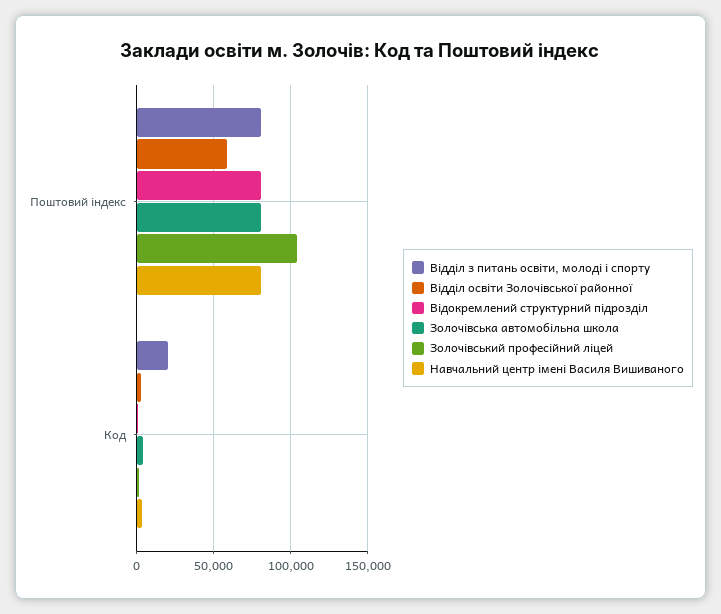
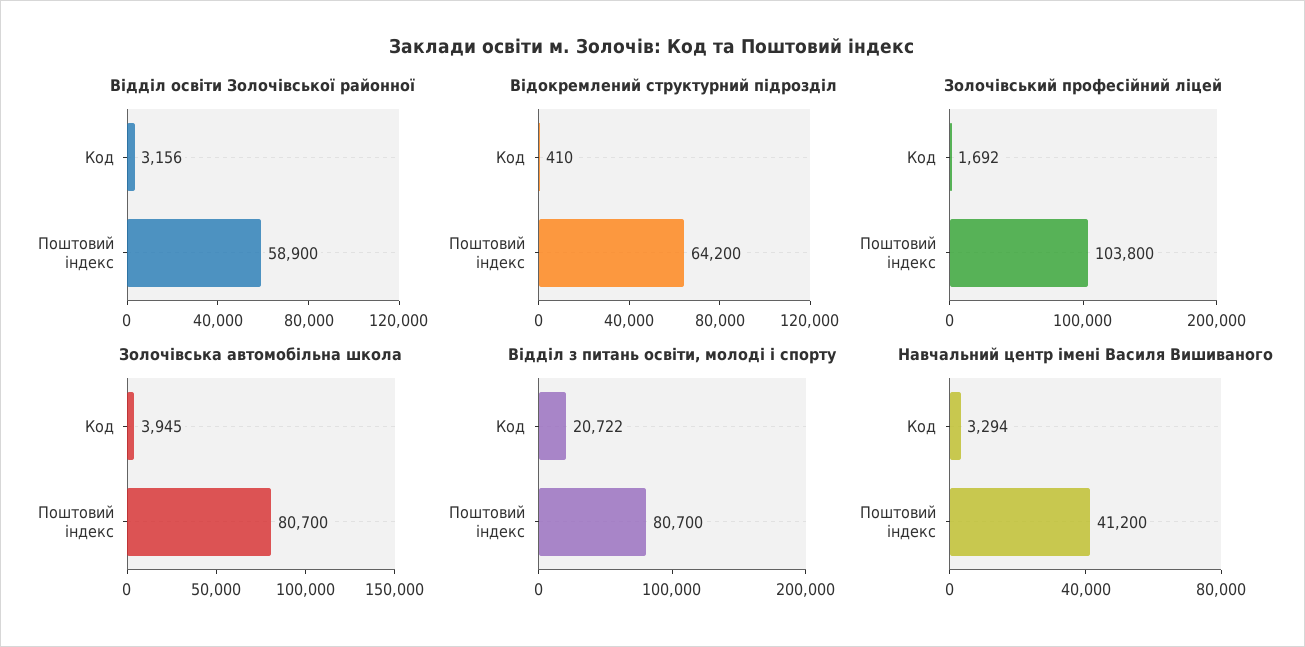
Відокремлений структурний підрозділ, Поштовий індекс: 80000 -> 64200
Навчальний центр імені Василя Вишиваного, Поштовий індекс: 80000 -> 41200

